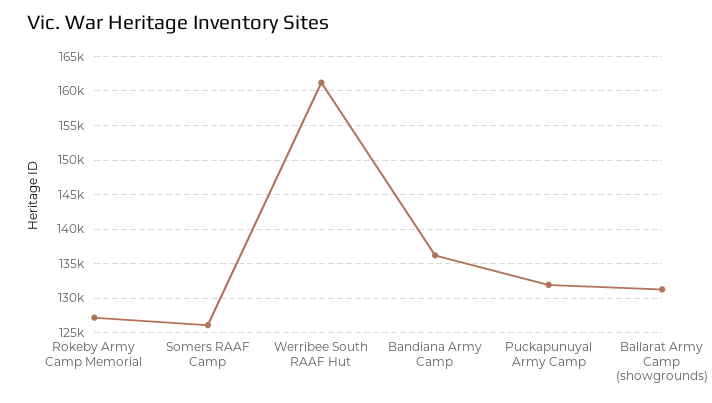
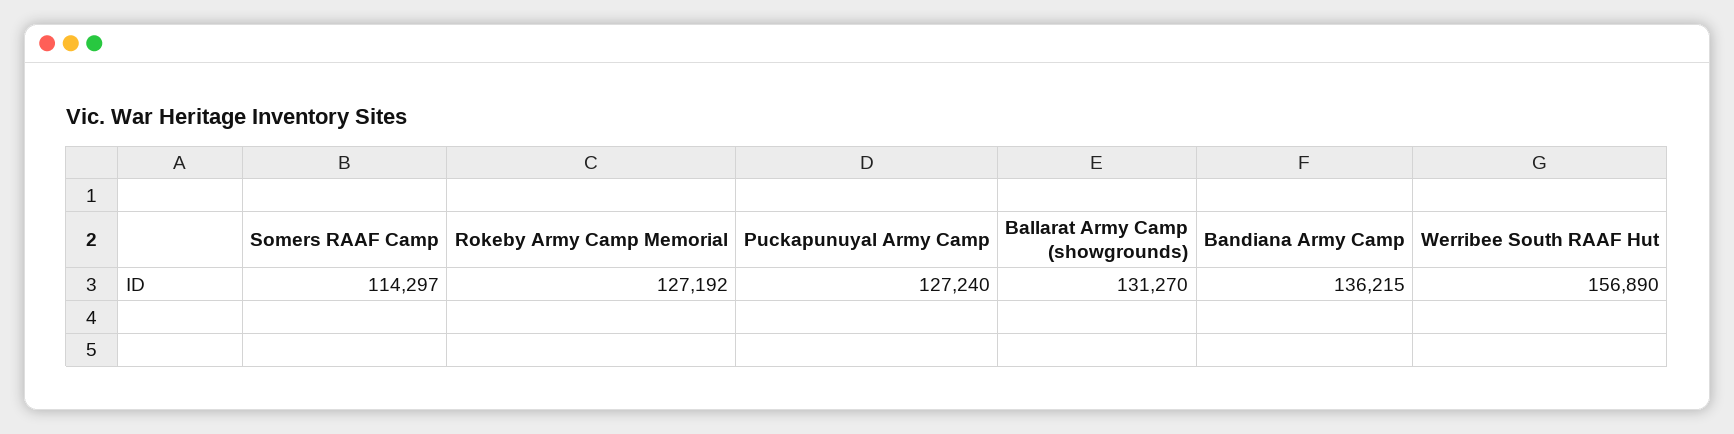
Somers RAAF Camp: 126000 -> 114297
Werribee South RAAF Hut: 161000 -> 156890
Puckapunuyal Army Camp: 132000 -> 127240

